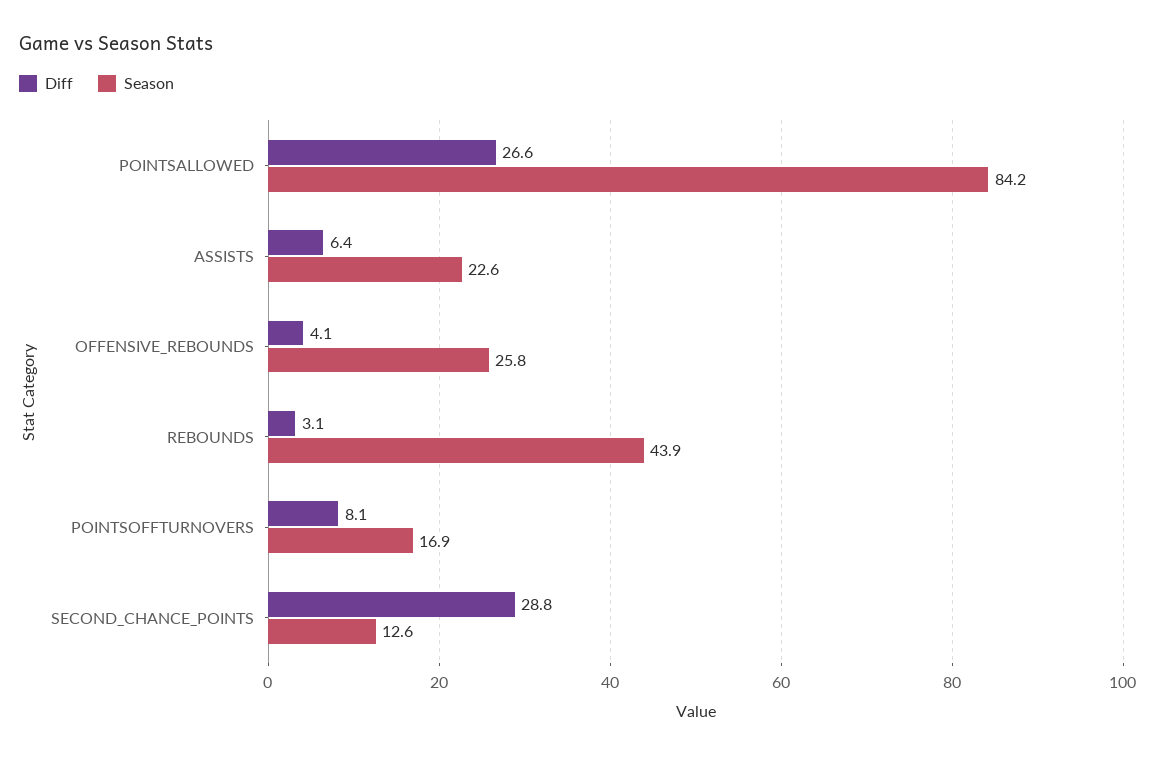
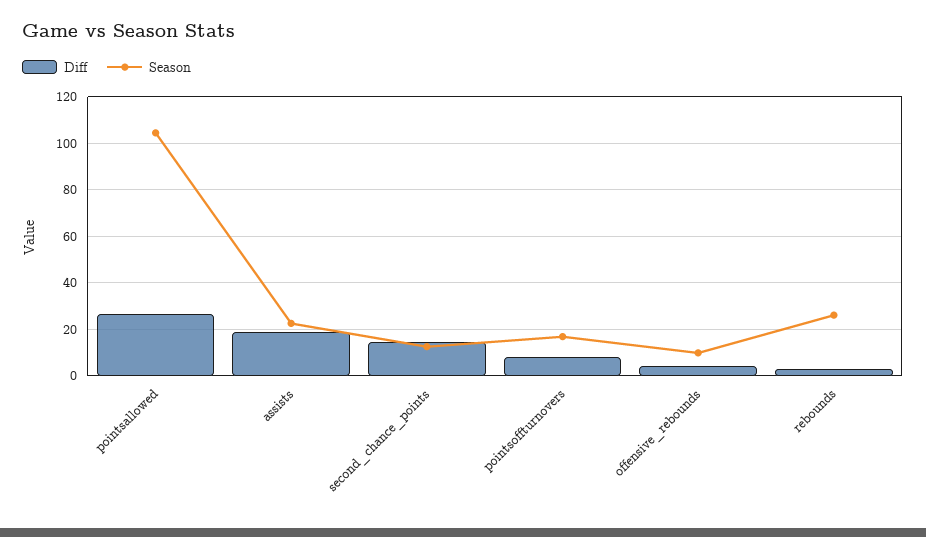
Season, POINTSALLOWED: 84.2 -> 105
Diff, ASSISTS: 6.4 -> 20
Season, OFFENSIVE_REBOUNDS: 25.8 -> 10
Season, REBOUNDS: 43.9 -> 25
Diff, SECOND_CHANCE_POINTS: 28.8 -> 15

